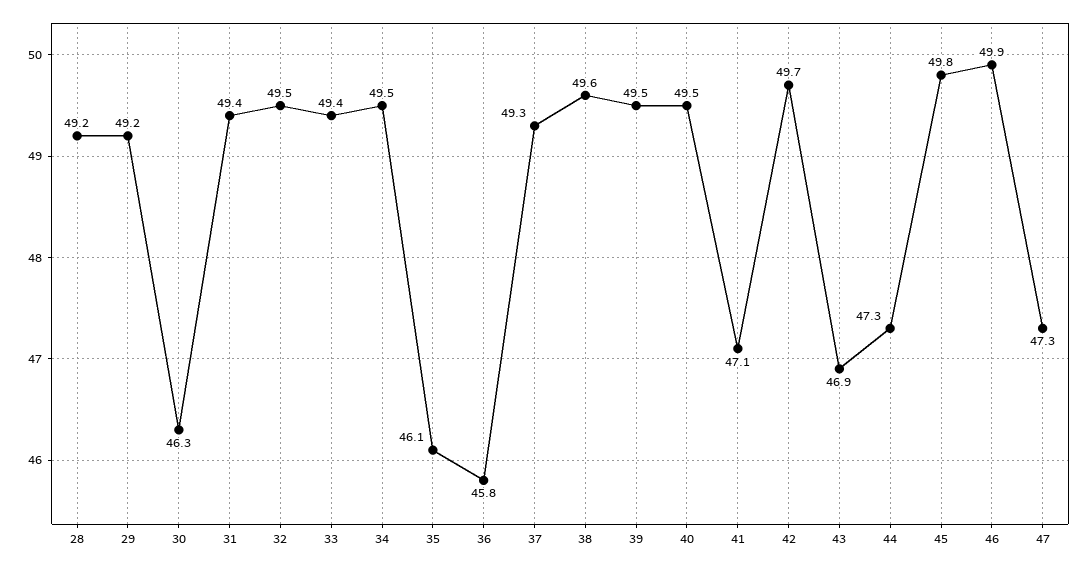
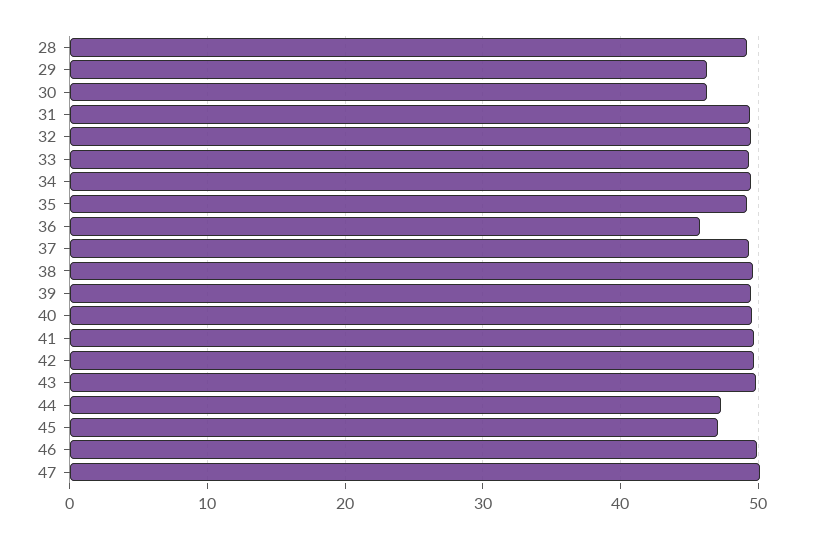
29: 49.2 -> 46
35: 46.1 -> 49
41: 47.1 -> 50
43: 46.9 -> 50
45: 49.8 -> 47
47: 47.3 -> 50

